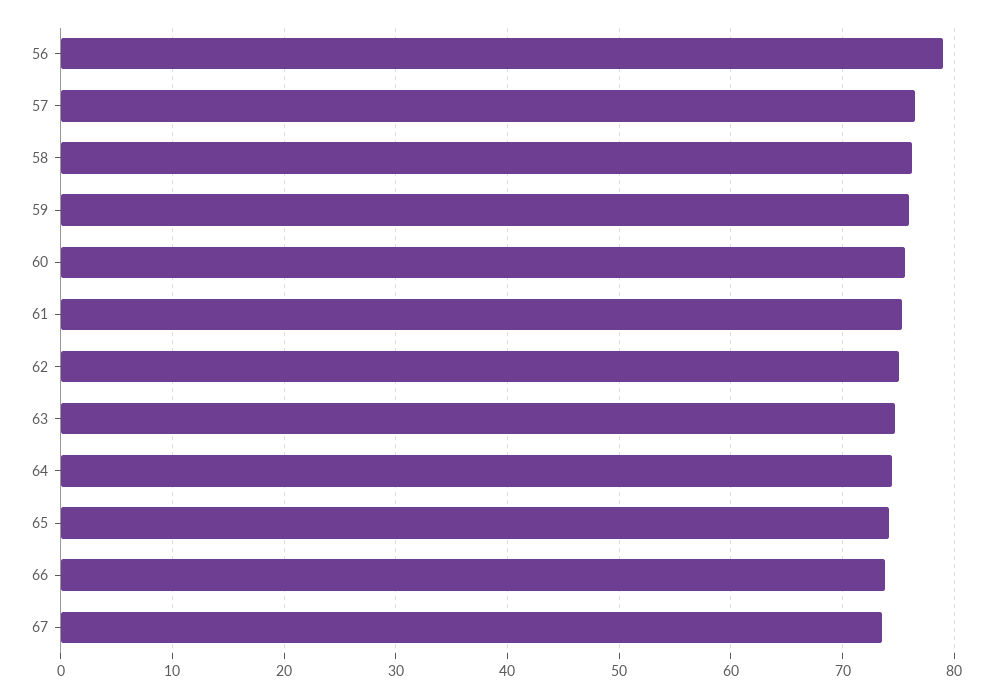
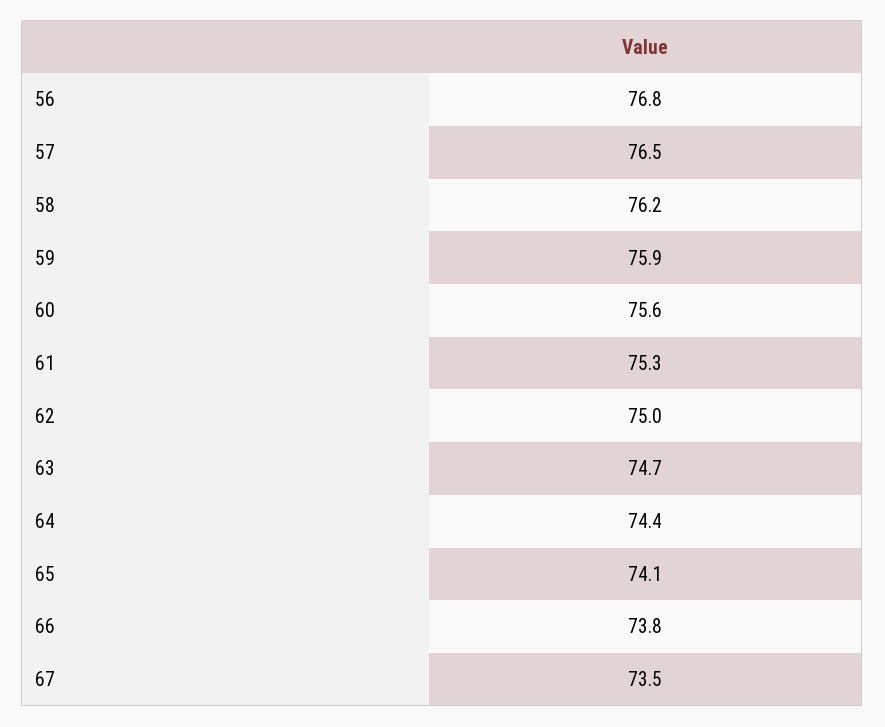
56: 79 -> 76.8

